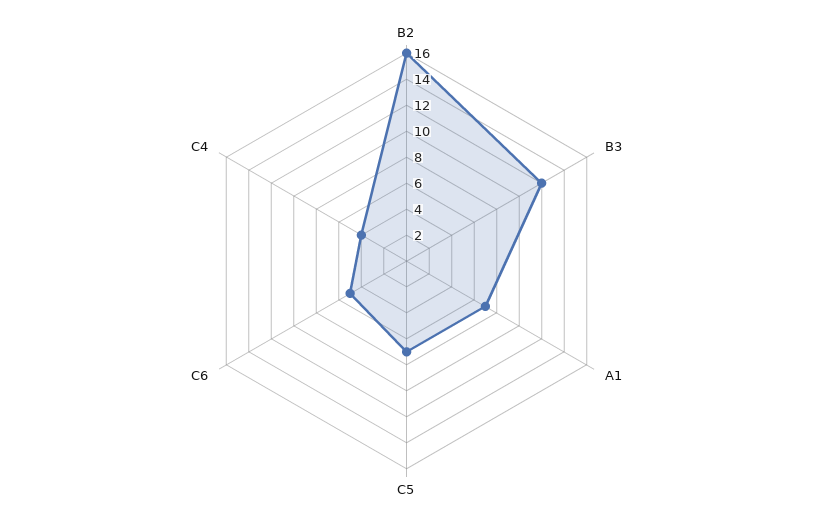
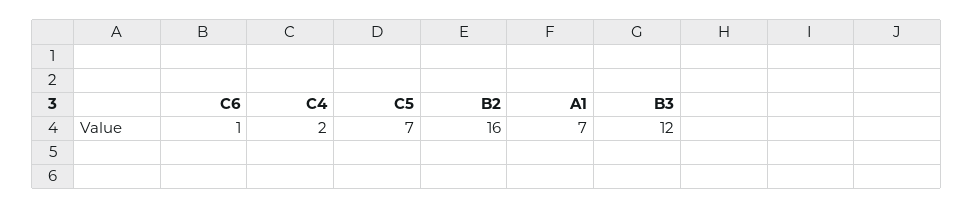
C6: 5 -> 1
C4: 4 -> 2

